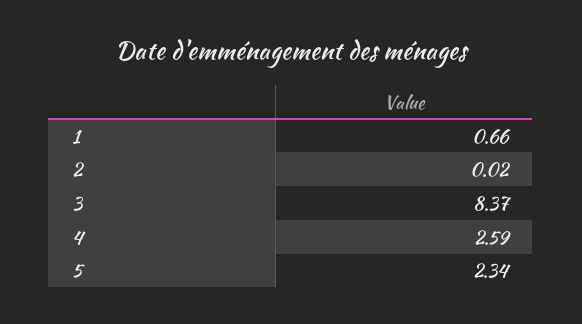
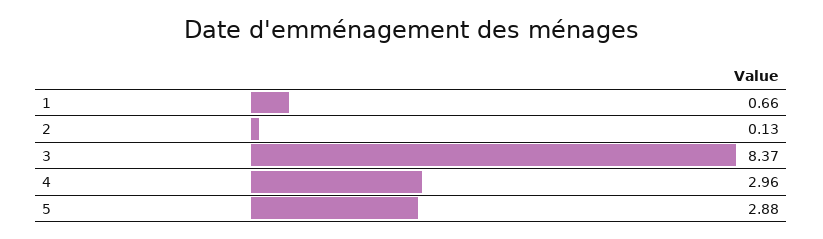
2: 0.02 -> 0.13
4: 2.59 -> 2.96
5: 2.34 -> 2.88

